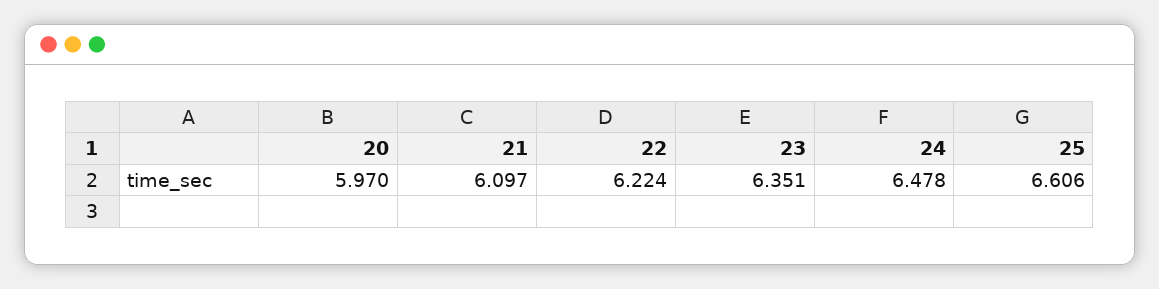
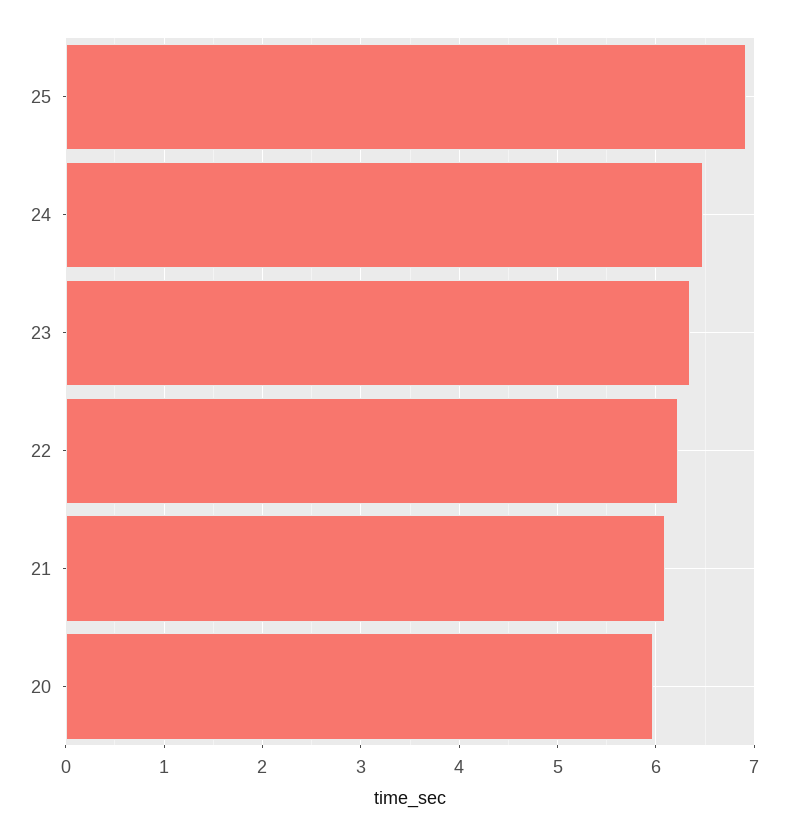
25: 6.606 -> 6.9

